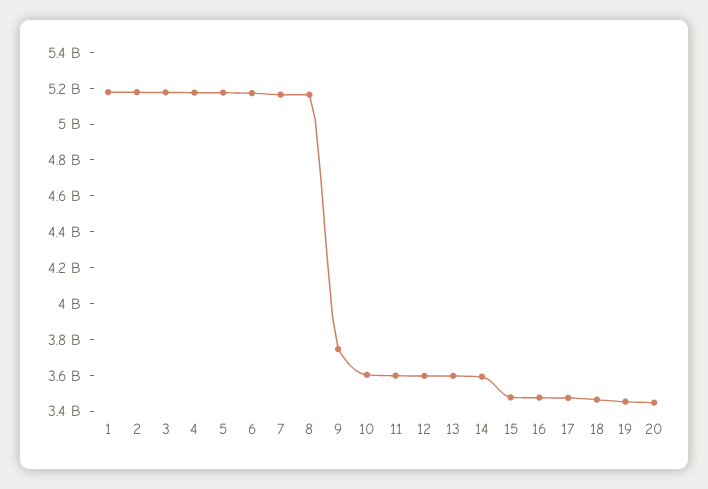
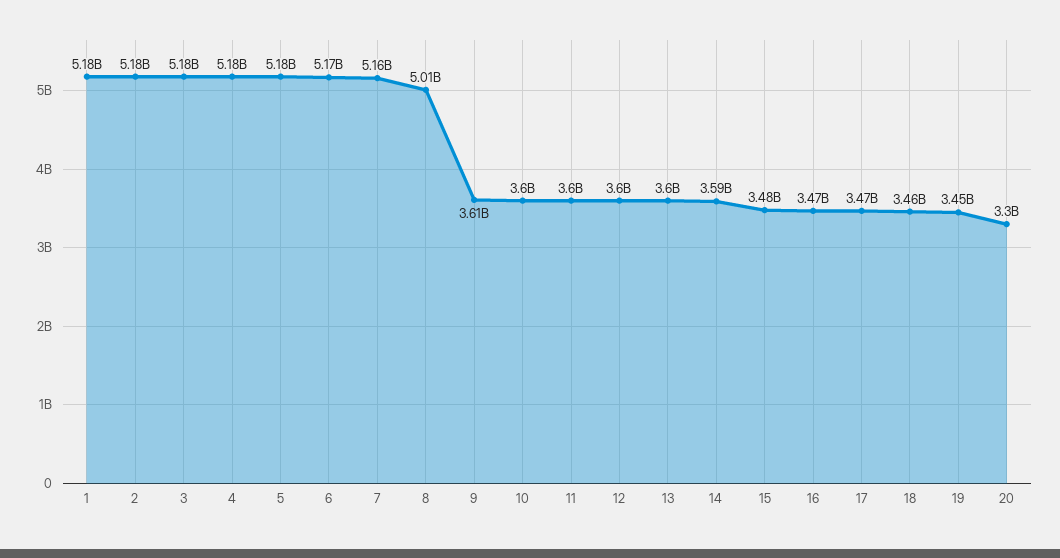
8: 5150000000 -> 5010000000
9: 3750000000 -> 3610000000
20: 3450000000 -> 3300000000

